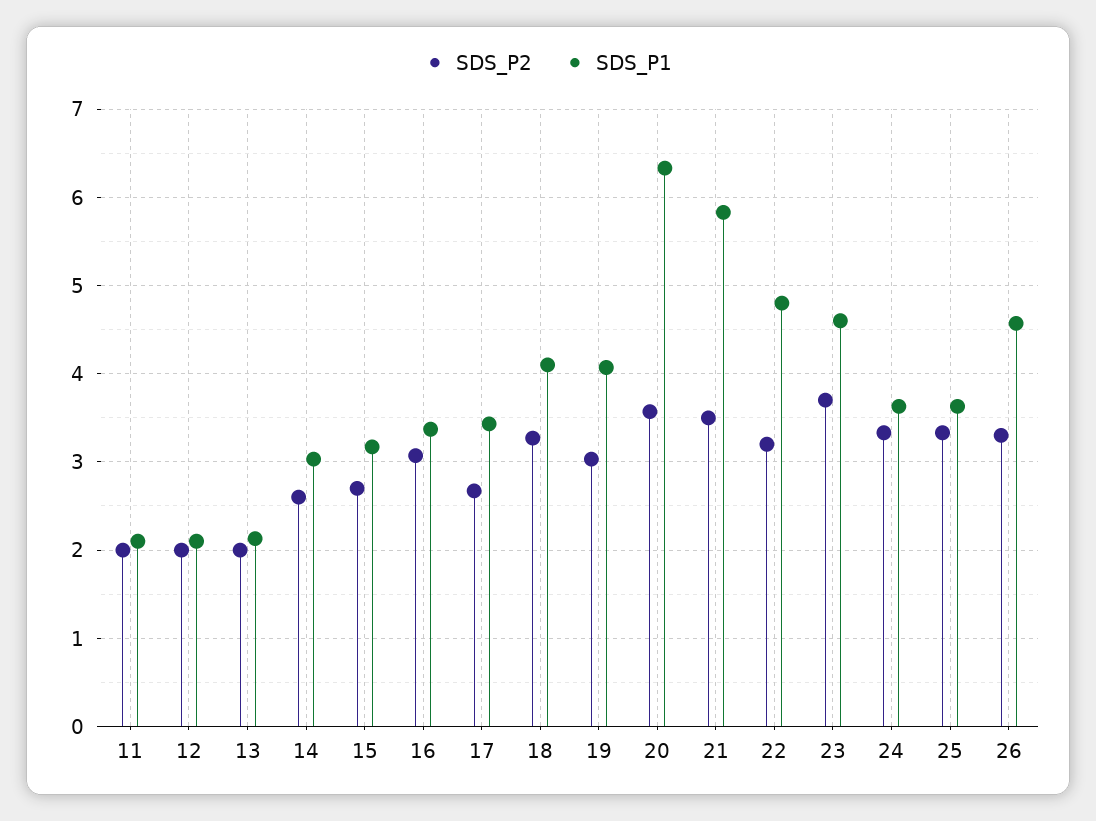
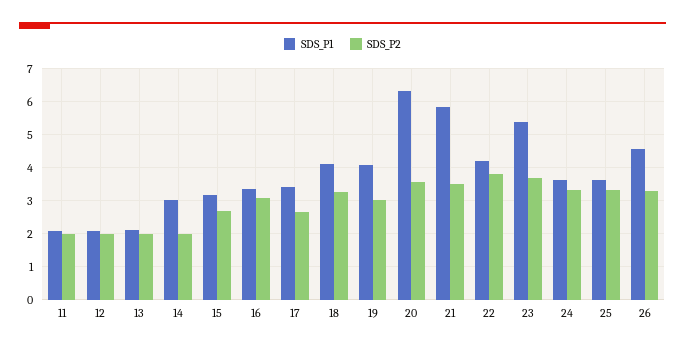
SDS_P2, 14: 2.6 -> 2
SDS_P2, 22: 3.2 -> 3.8
SDS_P1, 22: 4.8 -> 4.2
SDS_P1, 23: 4.6 -> 5.4

